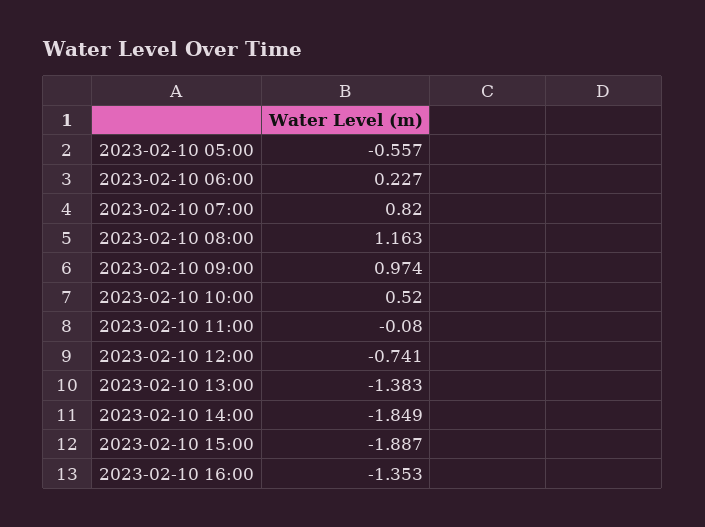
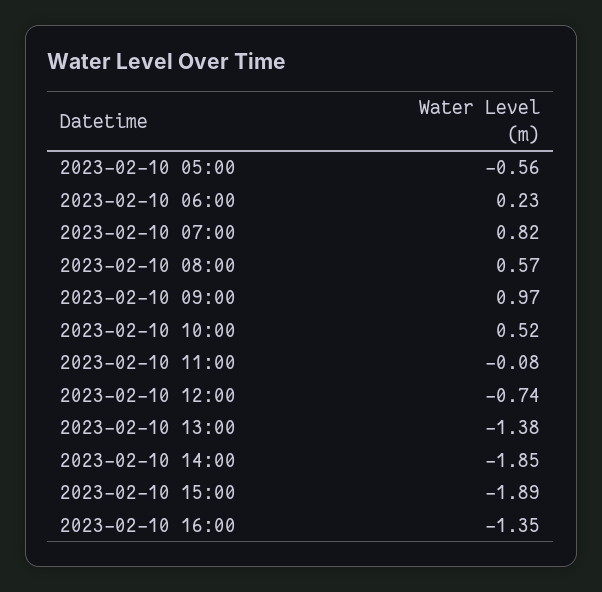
2023-02-10 08:00: 1.163 -> 0.57

